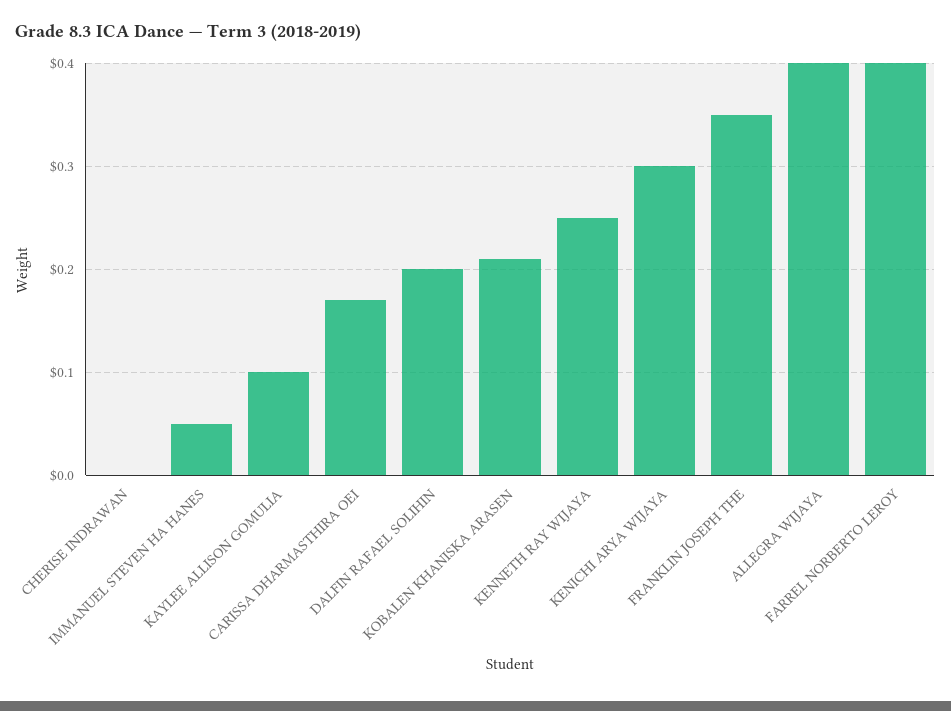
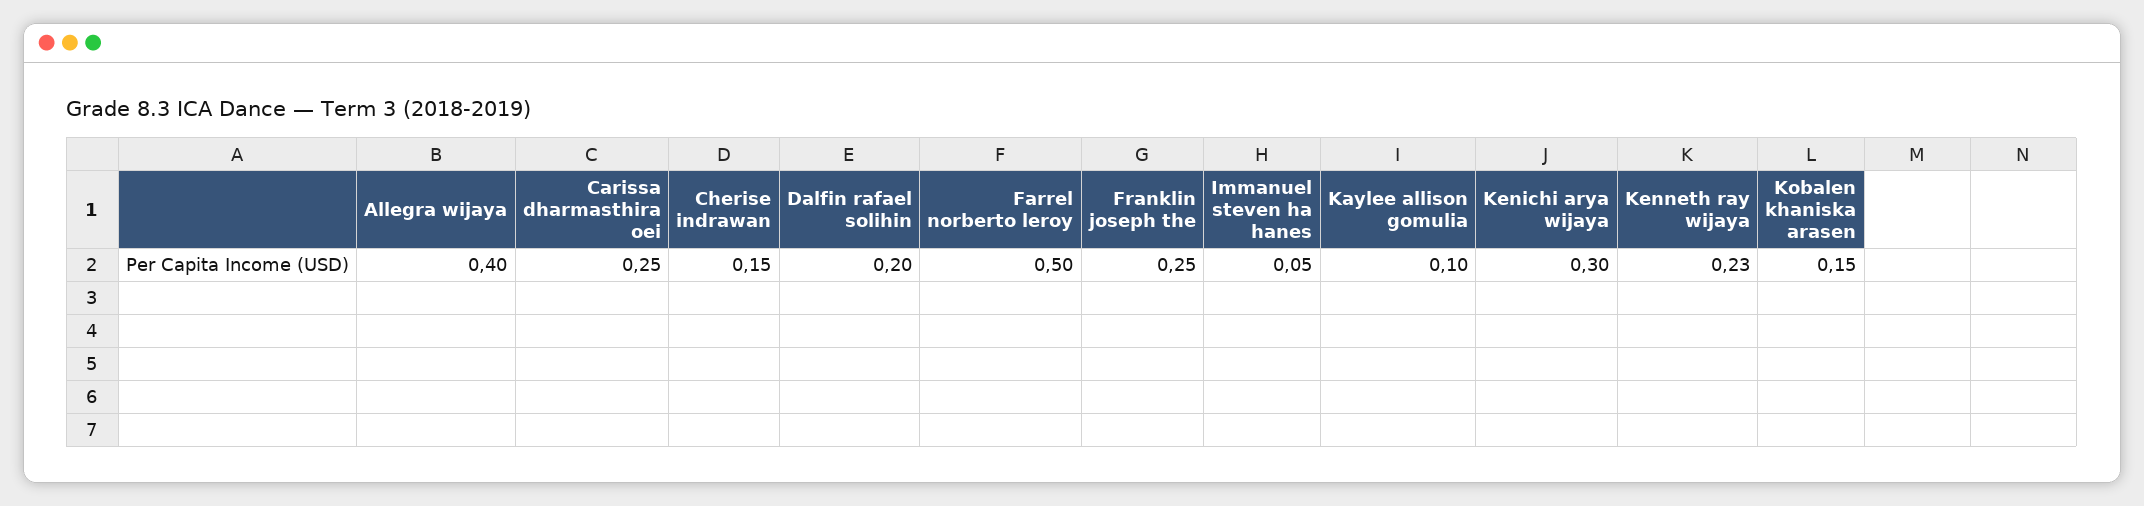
CHERISE INDRAWAN: 0 -> 0.15
CARISSA DHARMASTHIRA OEI: 0.17 -> 0.25
KOBALEN KHANISKA ARASEN: 0.21 -> 0.15
KENNETH RAY WIJAYA: 0.25 -> 0.23
FRANKLIN JOSEPH THE: 0.35 -> 0.25
FARREL NORBERTO LEROY: 0.4 -> 0.5

